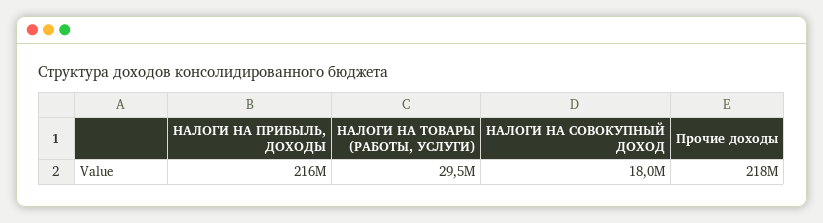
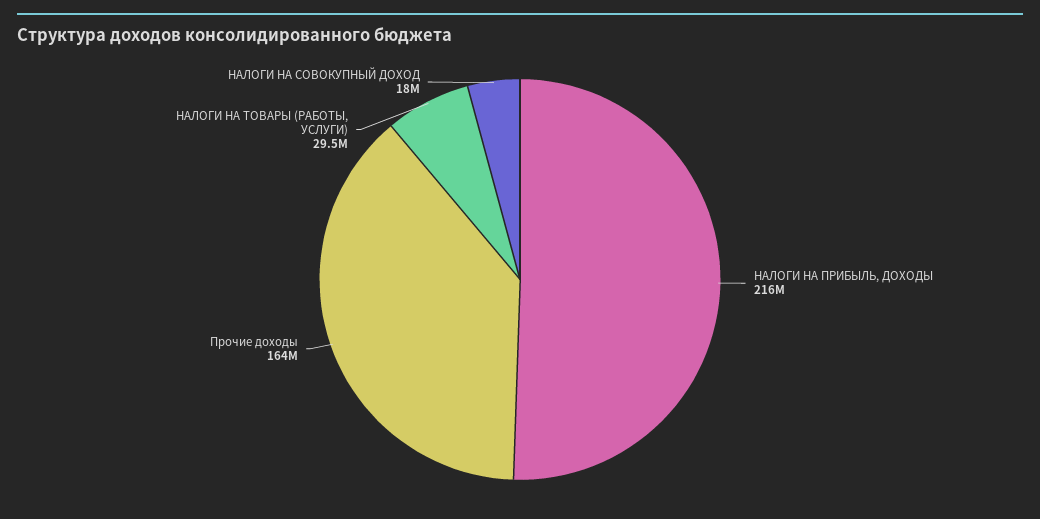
Прочие доходы: 218000000 -> 164000000

